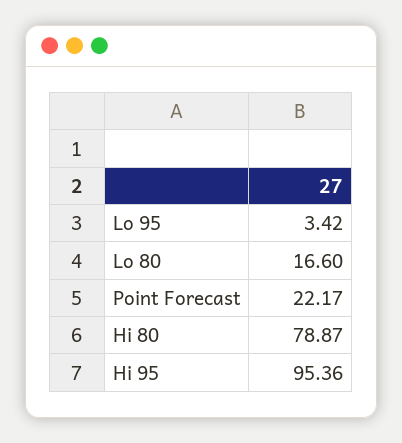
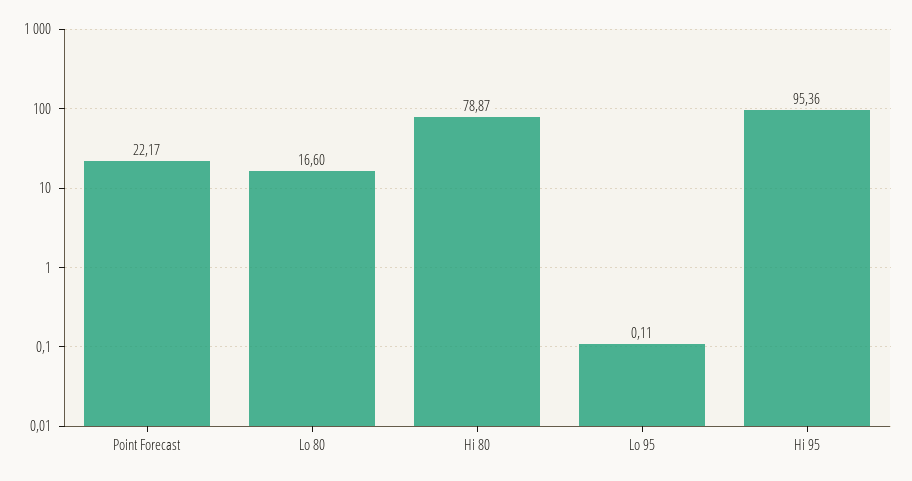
Lo 95: 3.42 -> 0.11

